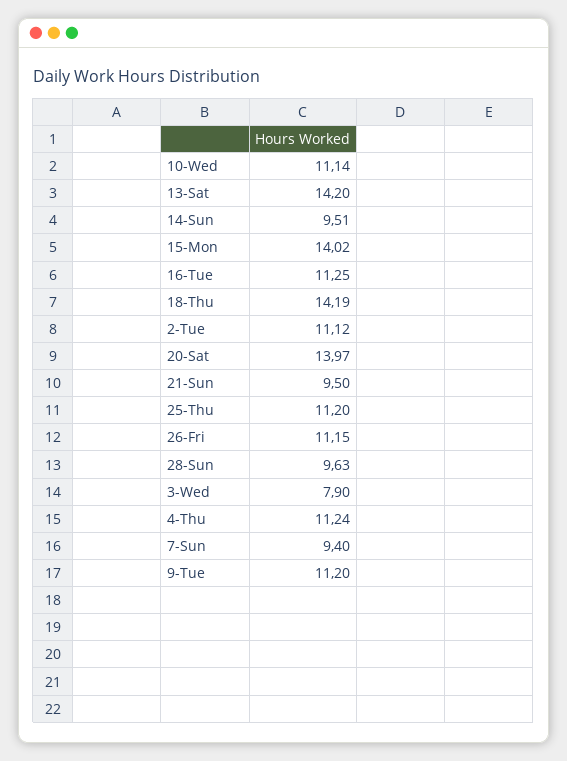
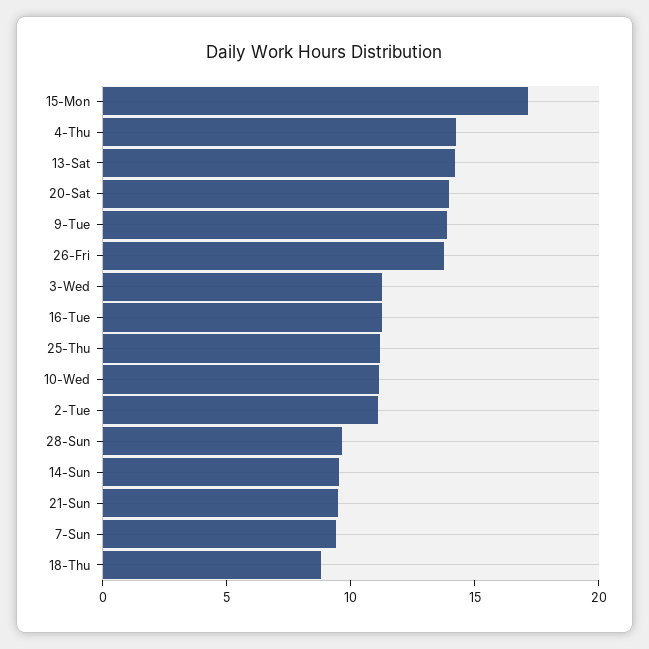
15-Mon: 14.02 -> 17
18-Thu: 14.19 -> 9
26-Fri: 11.15 -> 14
3-Wed: 7.9 -> 11
4-Thu: 11.24 -> 14
9-Tue: 11.2 -> 14

